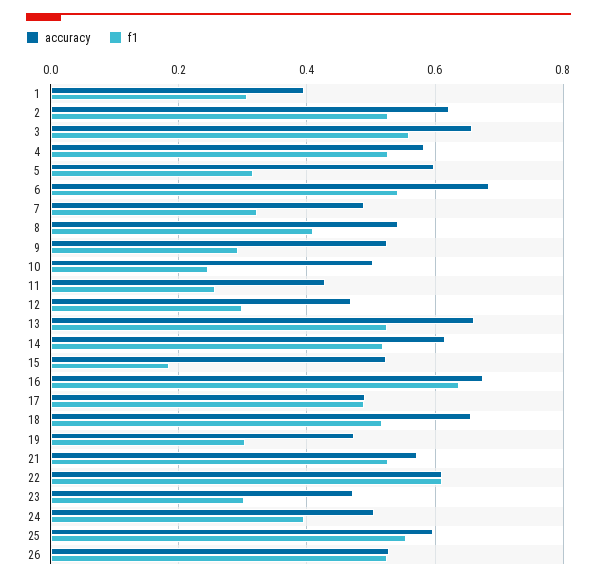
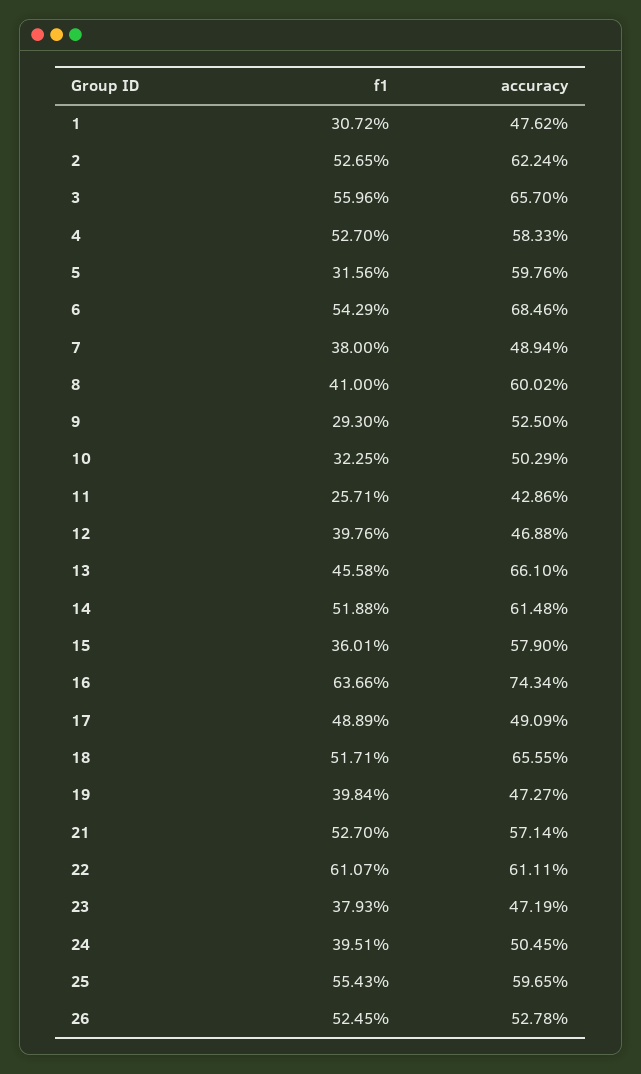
accuracy, 1: 0.4 -> 0.4762
f1, 7: 0.32 -> 0.38
accuracy, 8: 0.54 -> 0.6002
f1, 10: 0.24 -> 0.3225
f1, 12: 0.3 -> 0.3976
f1, 13: 0.52 -> 0.4558
accuracy, 15: 0.52 -> 0.579
f1, 15: 0.18 -> 0.3601
accuracy, 16: 0.68 -> 0.7434
f1, 19: 0.3 -> 0.3984
f1, 23: 0.3 -> 0.3793

